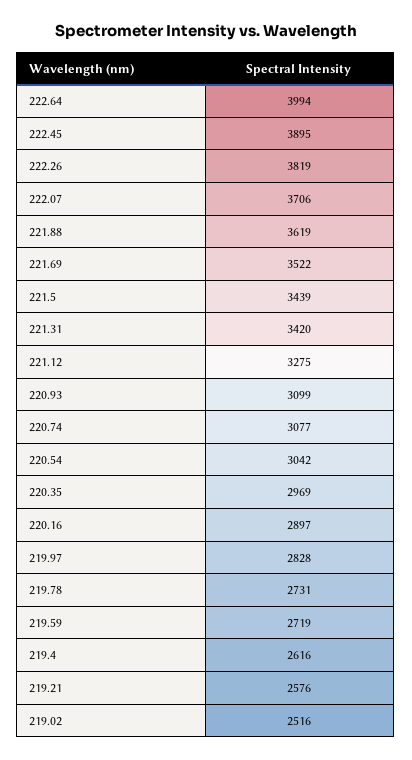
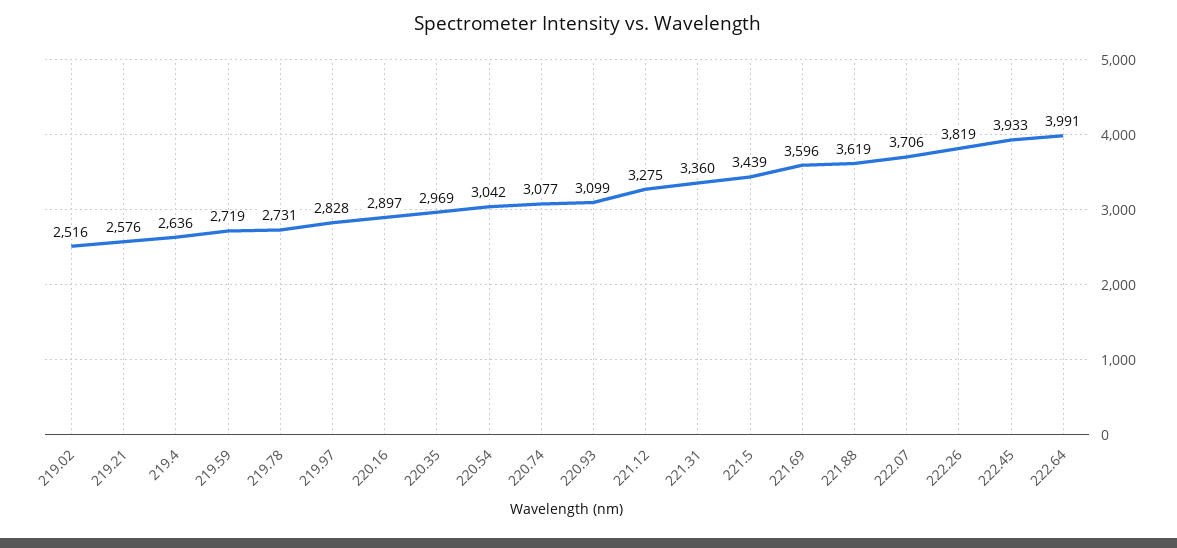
222.64: 3994 -> 3991
222.45: 3895 -> 3933
221.69: 3522 -> 3596
221.31: 3420 -> 3360
219.4: 2616 -> 2636

